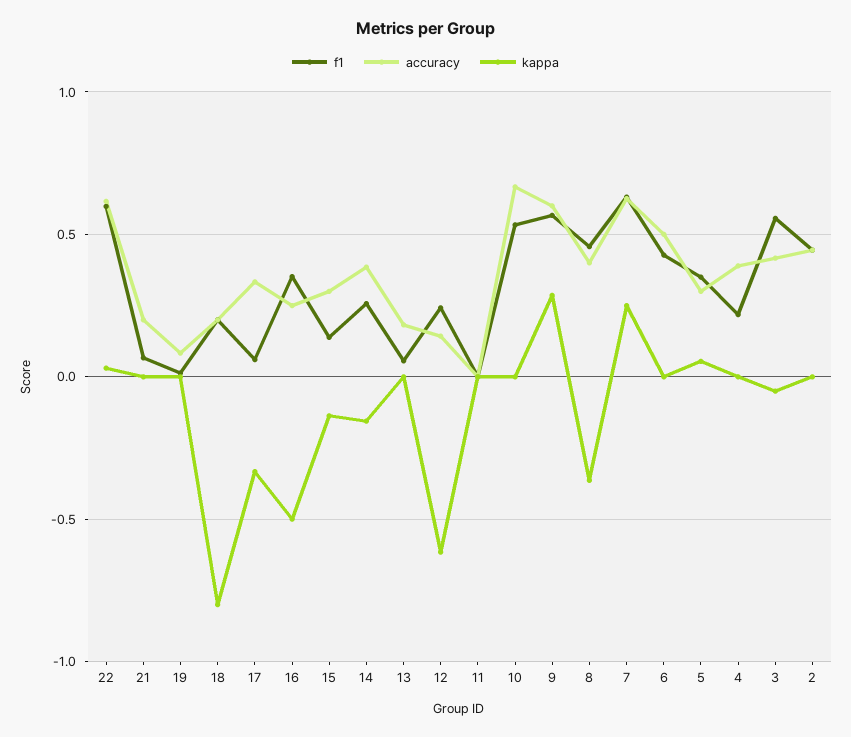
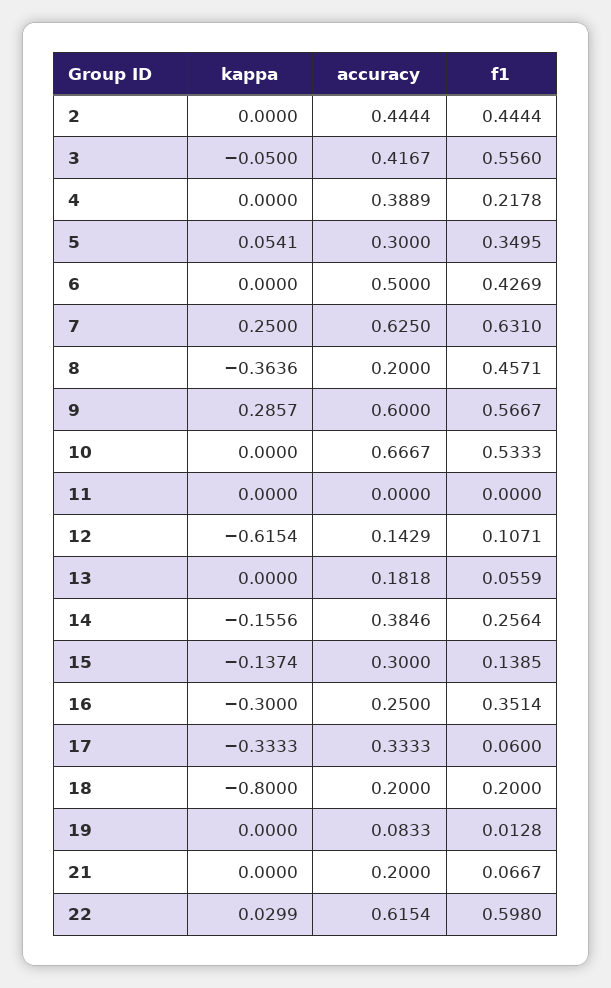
kappa, 16: -0.5 -> -0.3
f1, 12: 0.25 -> 0.1071
accuracy, 8: 0.4 -> 0.2

